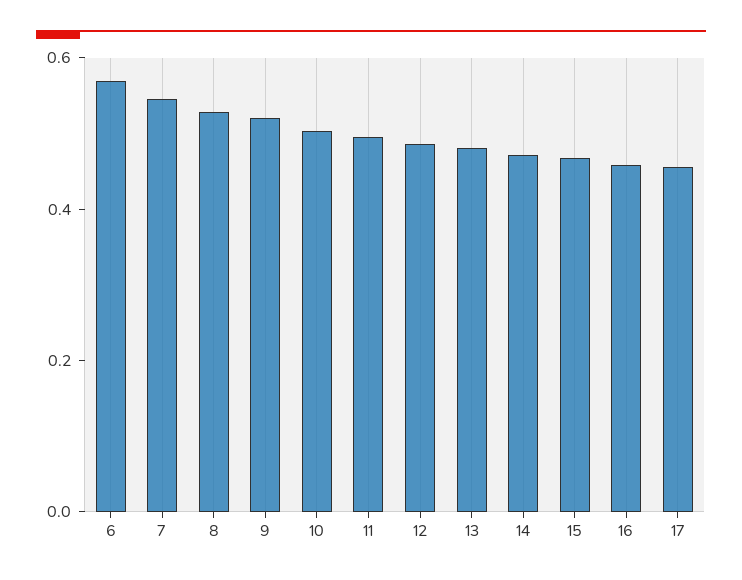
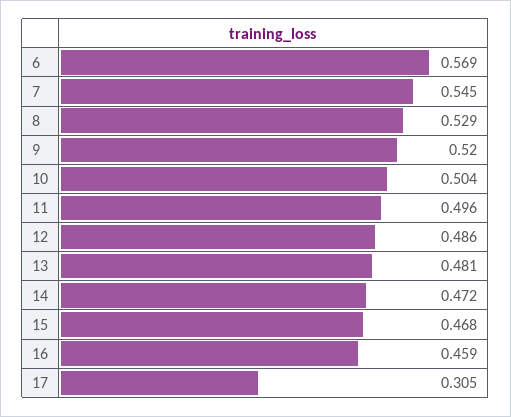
17: 0.45 -> 0.305

